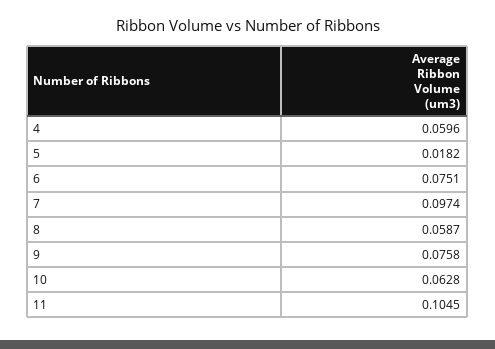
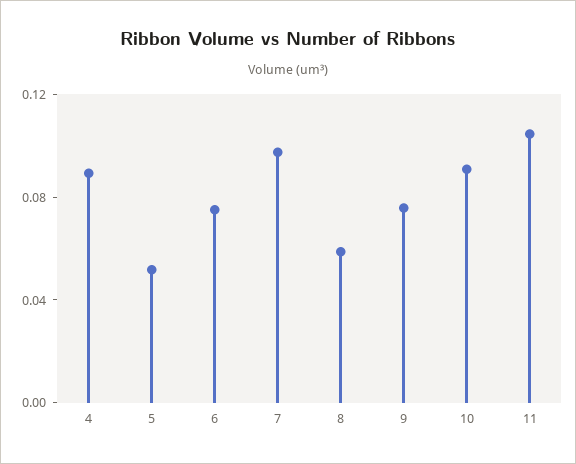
4: 0.0596 -> 0.09
5: 0.0182 -> 0.05
10: 0.0628 -> 0.09

